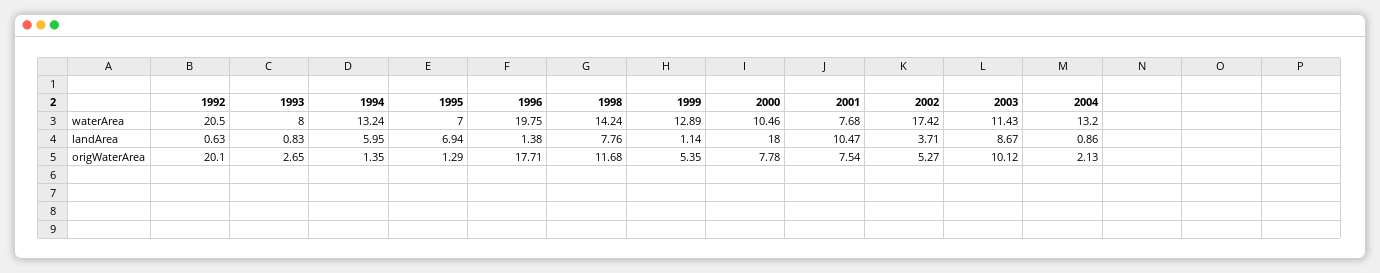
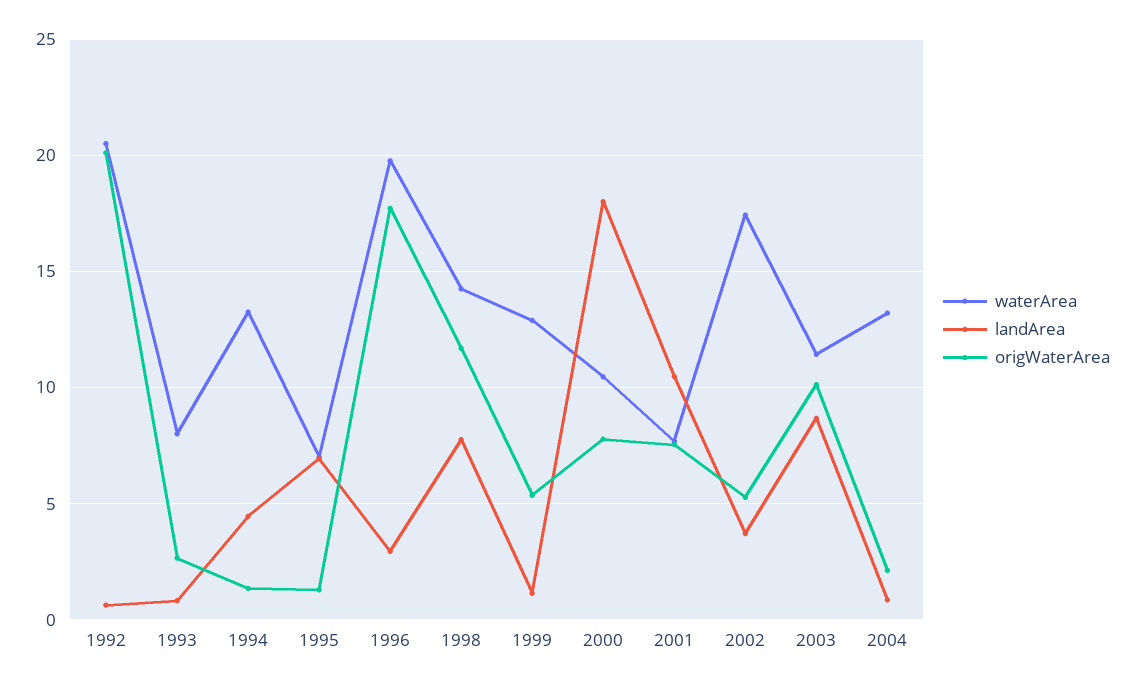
landArea, 1994: 5.95 -> 4.5
landArea, 1996: 1.38 -> 3

